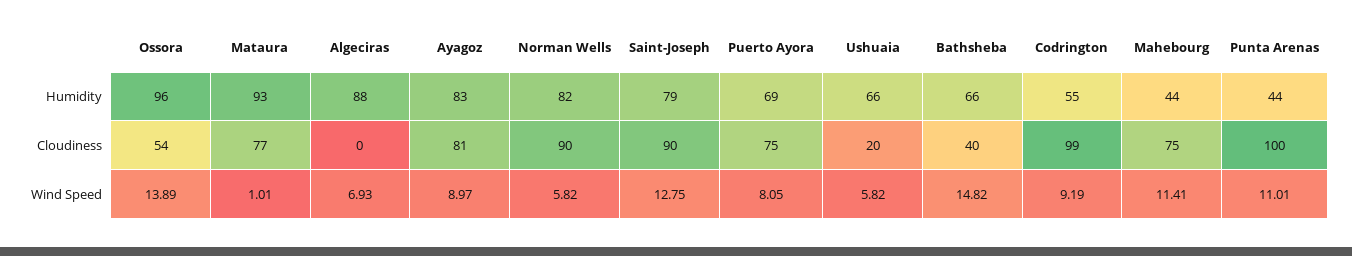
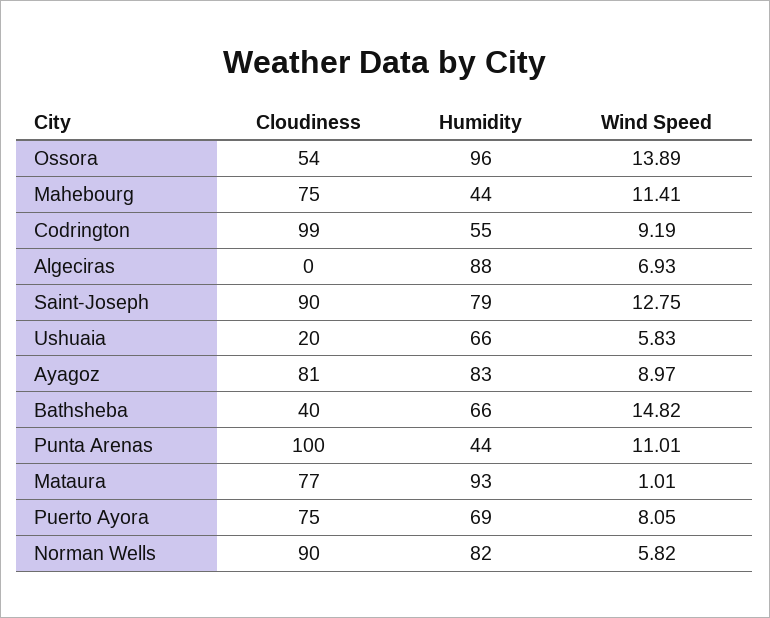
Ushuaia, Wind Speed: 5.82 -> 5.83

